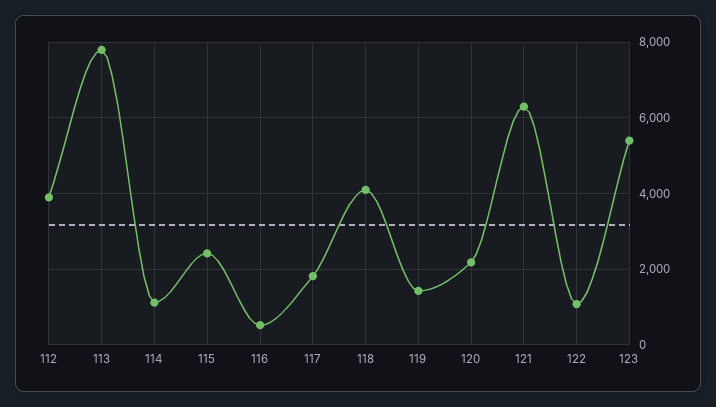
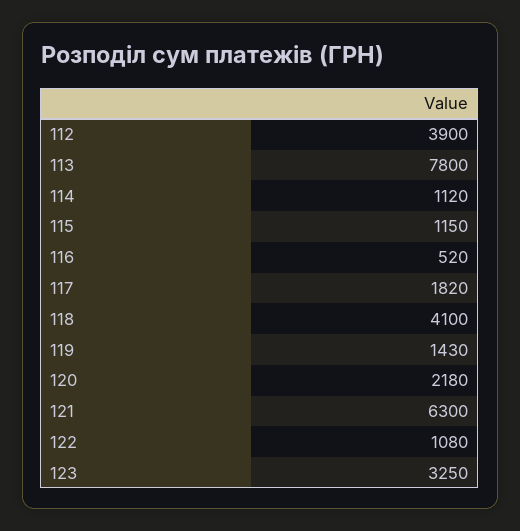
115: 2400 -> 1150
123: 5400 -> 3250

